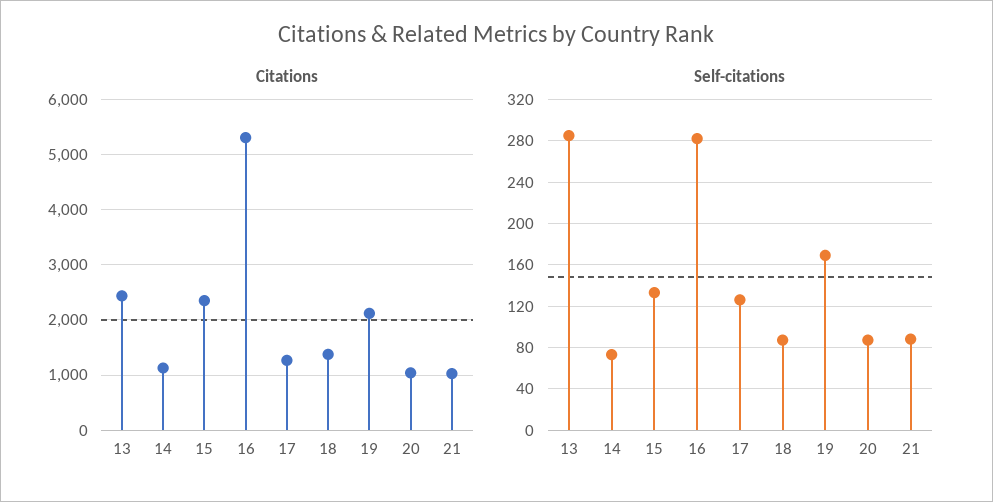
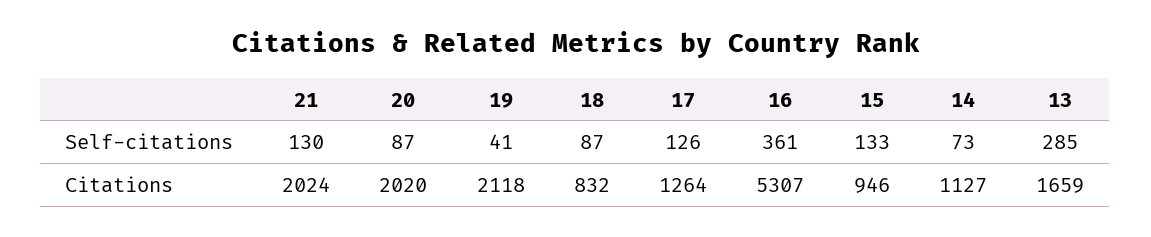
Citations, 13: 2400 -> 1659
Citations, 15: 2400 -> 946
Citations, 18: 1400 -> 832
Citations, 20: 1000 -> 2020
Citations, 21: 1000 -> 2024
Self-citations, 16: 280 -> 361
Self-citations, 19: 170 -> 41
Self-citations, 21: 90 -> 130

